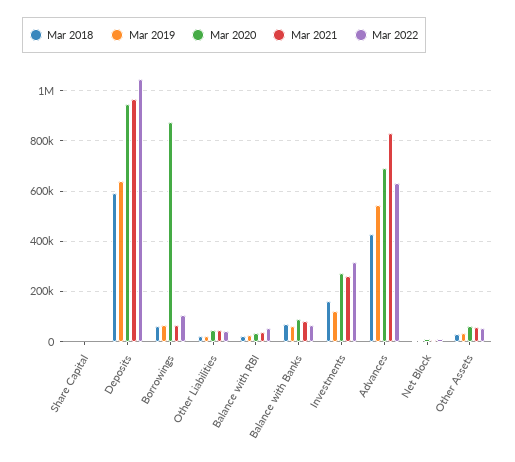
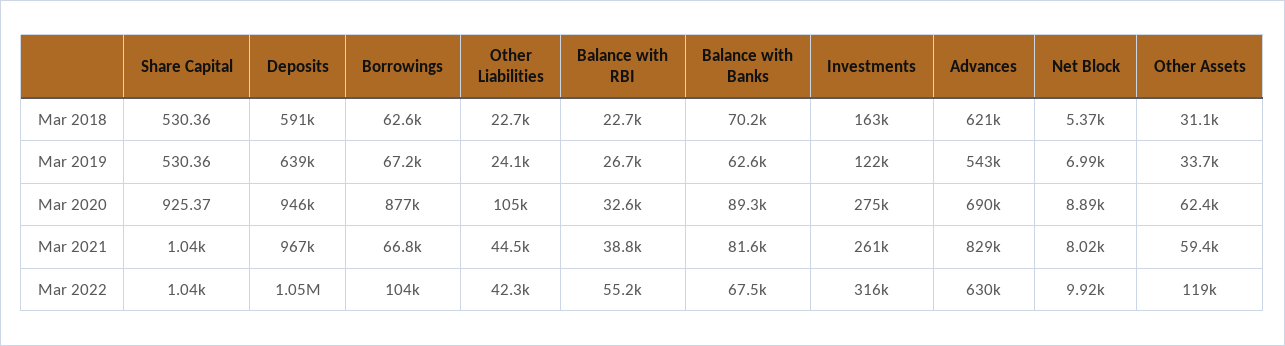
Mar 2020, Other Liabilities: 50000 -> 105000
Mar 2018, Advances: 425000 -> 621000
Mar 2022, Other Assets: 50000 -> 119000

